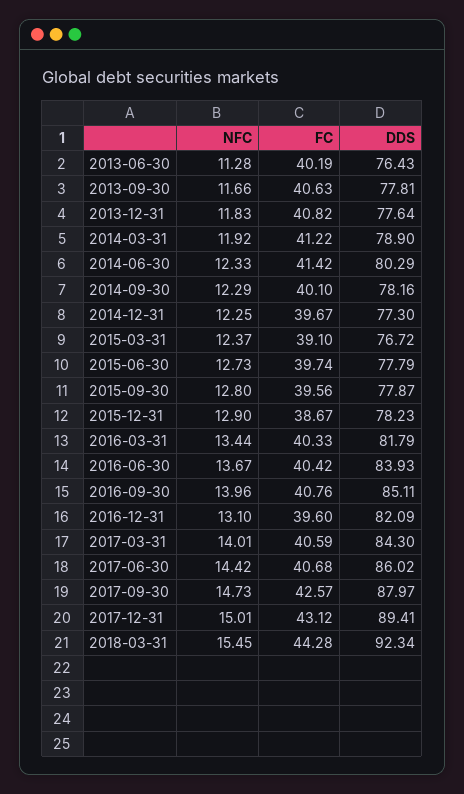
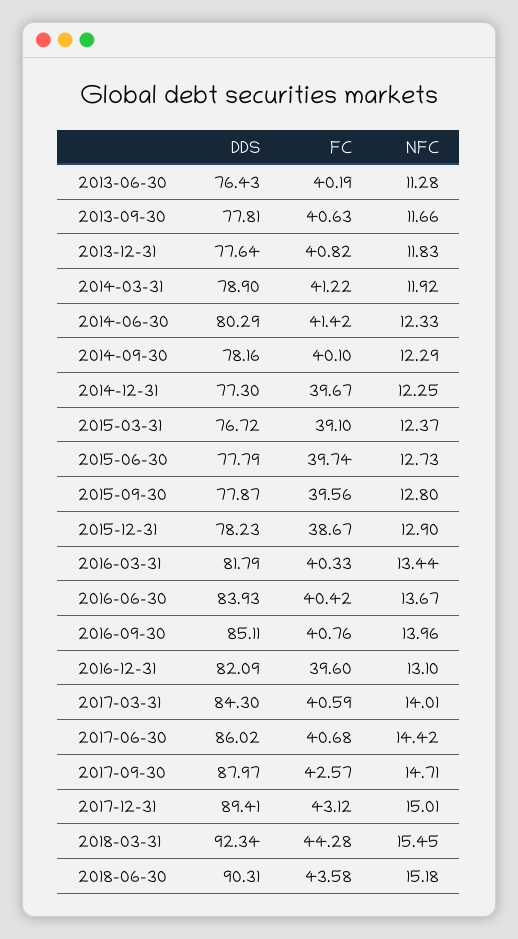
NFC, 2017-09-30: 14.73 -> 14.71
DDS, 2018-06-30: none -> 90.31
FC, 2018-06-30: none -> 43.58
NFC, 2018-06-30: none -> 15.18

